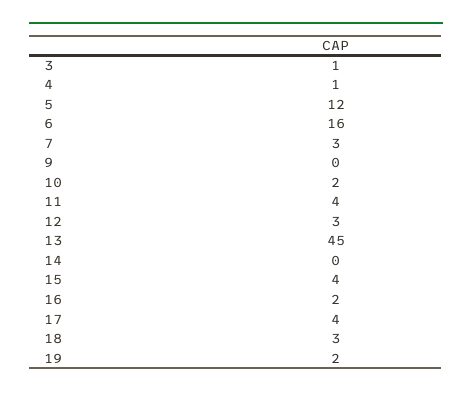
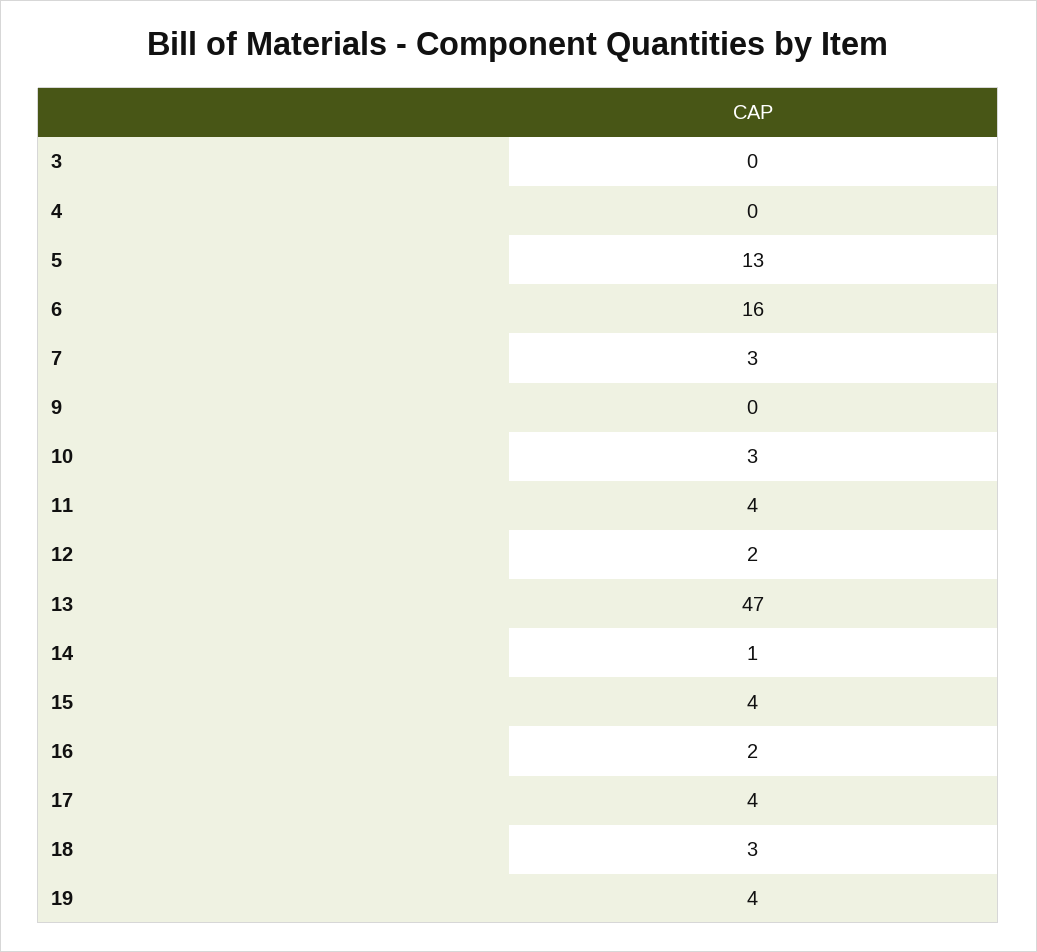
3: 1 -> 0
4: 1 -> 0
5: 12 -> 13
10: 2 -> 3
12: 3 -> 2
13: 45 -> 47
14: 0 -> 1
19: 2 -> 4

